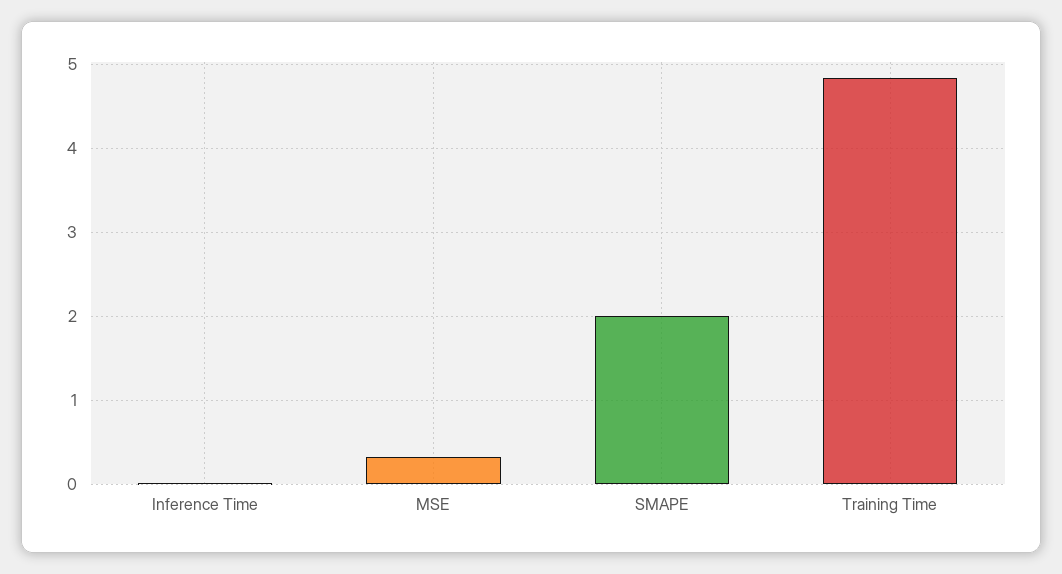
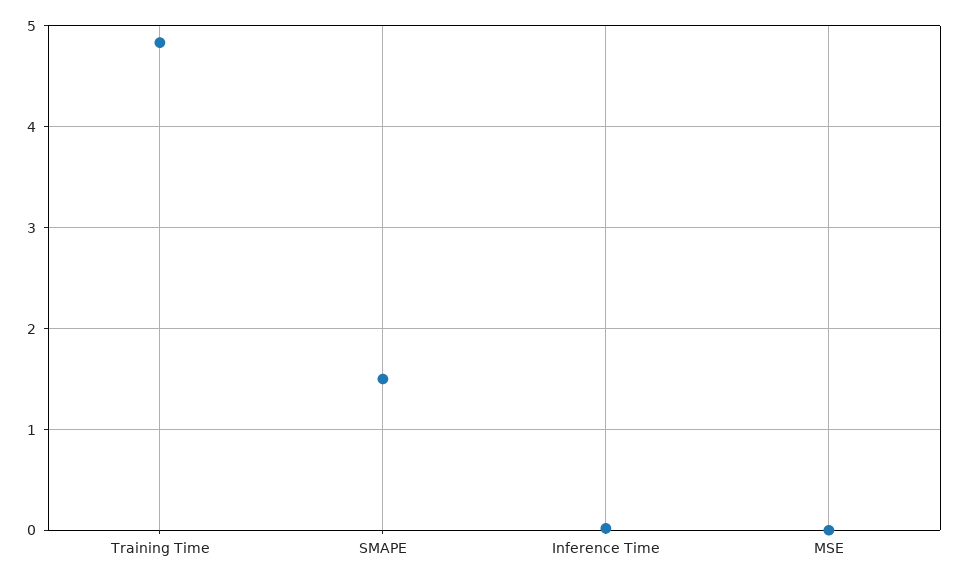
MSE: 0.3 -> 0
SMAPE: 2 -> 1.5

